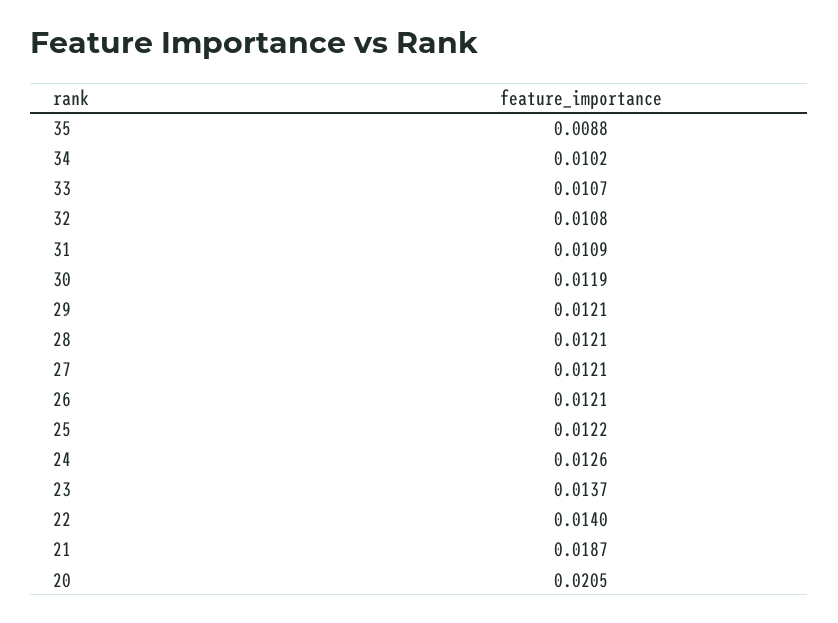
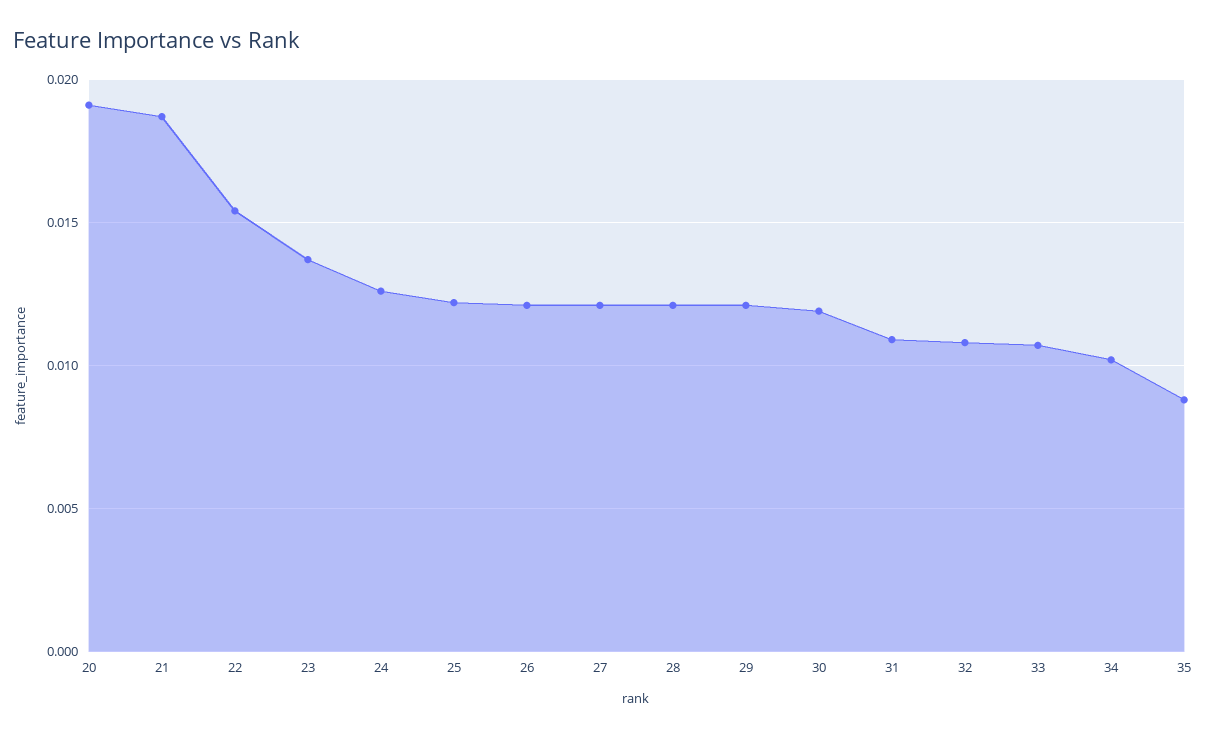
22: 0.014 -> 0.0155
20: 0.0205 -> 0.019

